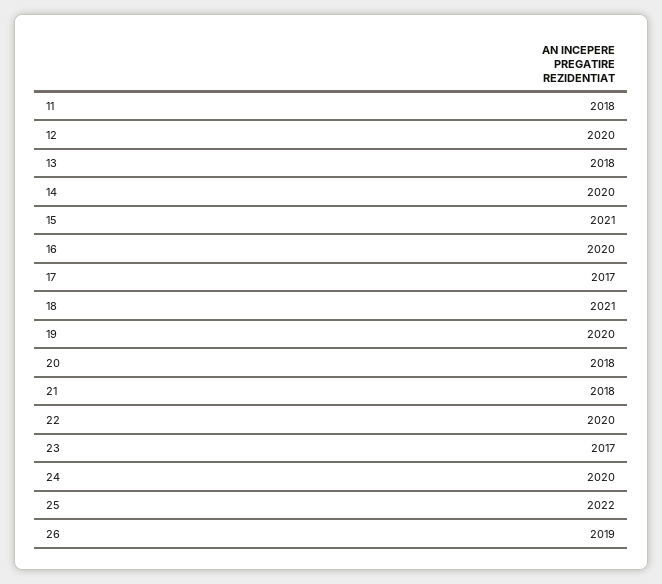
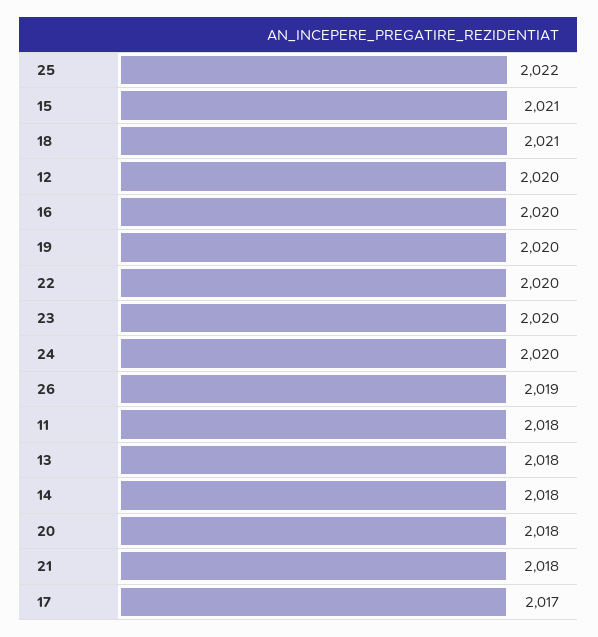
14: 2020 -> 2018
23: 2017 -> 2020

